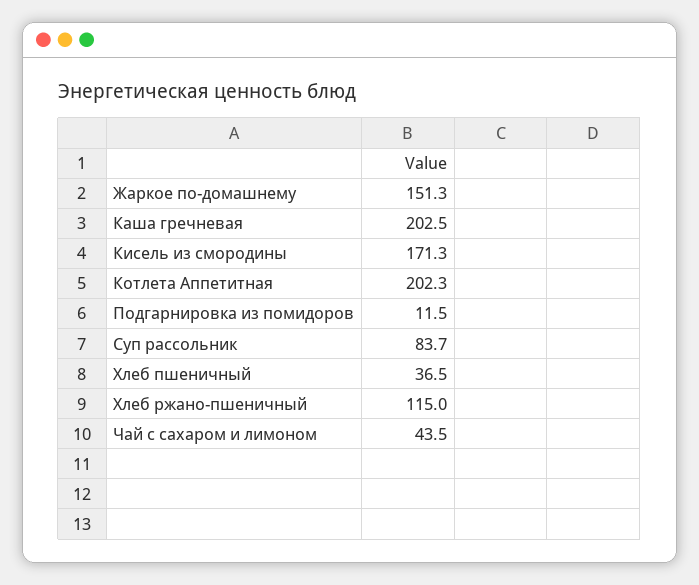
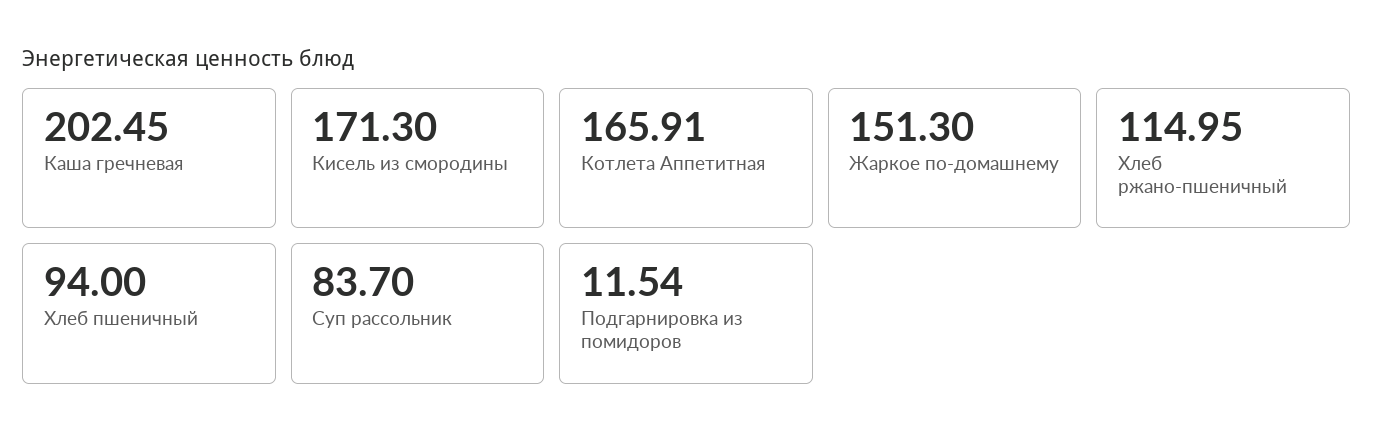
Котлета Аппетитная: 202.3 -> 165.91
Хлеб пшеничный: 36.5 -> 94
Чай с сахаром и лимоном: 43.5 -> none

